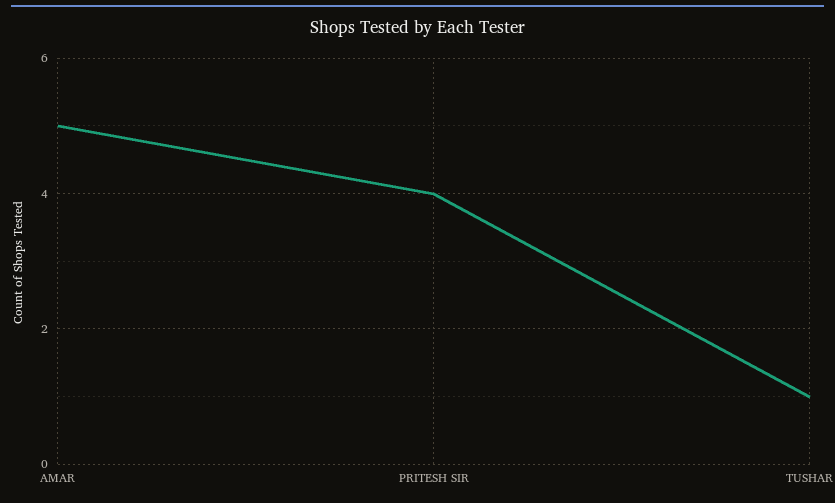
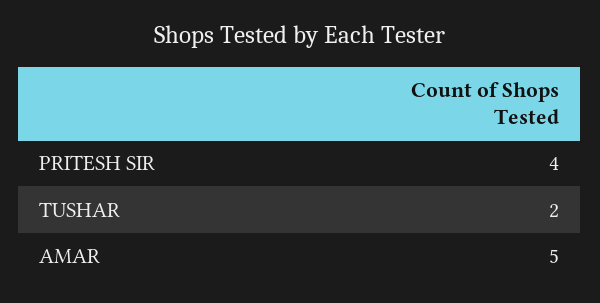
TUSHAR: 1 -> 2

